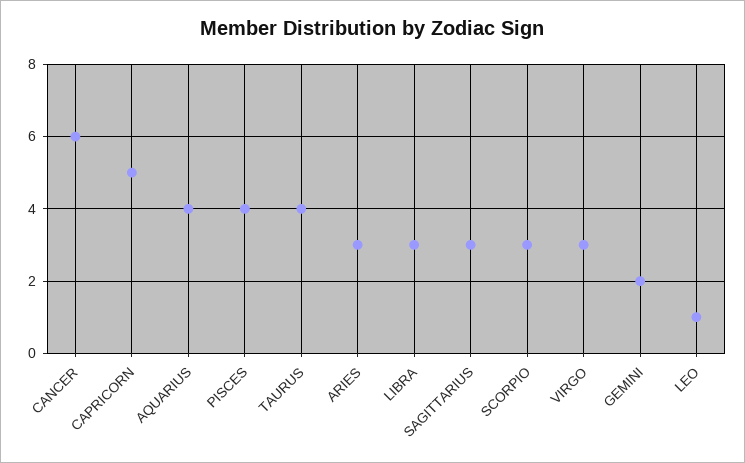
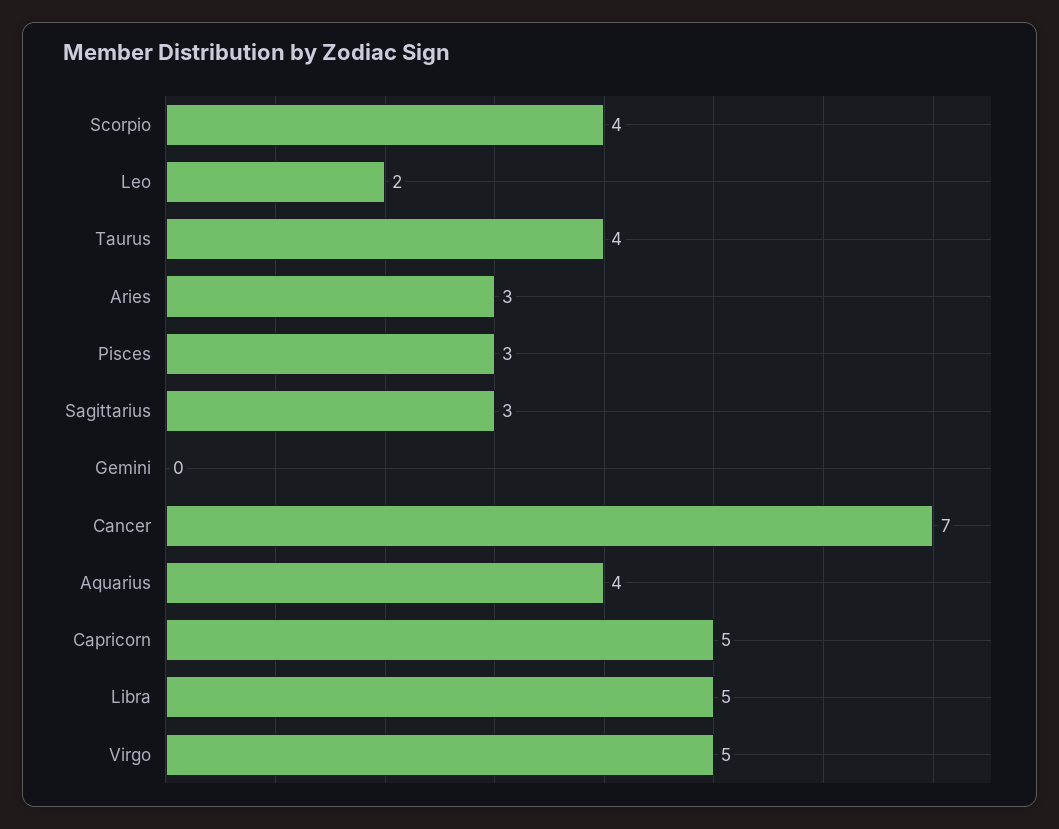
CANCER: 6 -> 7
PISCES: 4 -> 3
LIBRA: 3 -> 5
SCORPIO: 3 -> 4
VIRGO: 3 -> 5
GEMINI: 2 -> 0
LEO: 1 -> 2

